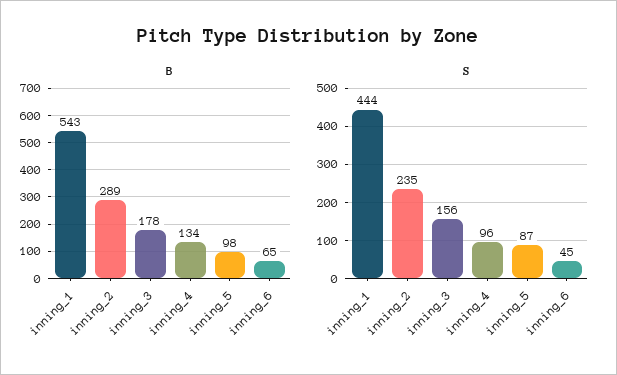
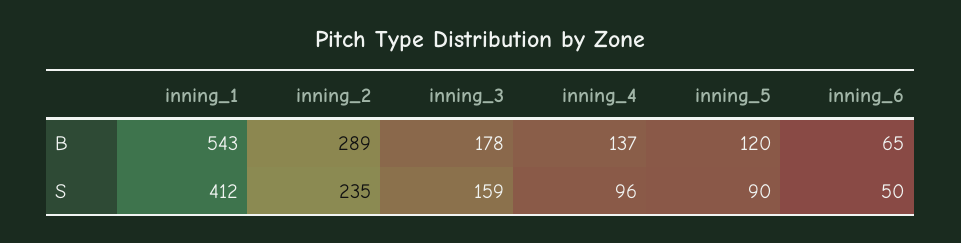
B, inning_4: 134 -> 137
B, inning_5: 98 -> 120
S, inning_1: 444 -> 412
S, inning_3: 156 -> 159
S, inning_5: 87 -> 90
S, inning_6: 45 -> 50

